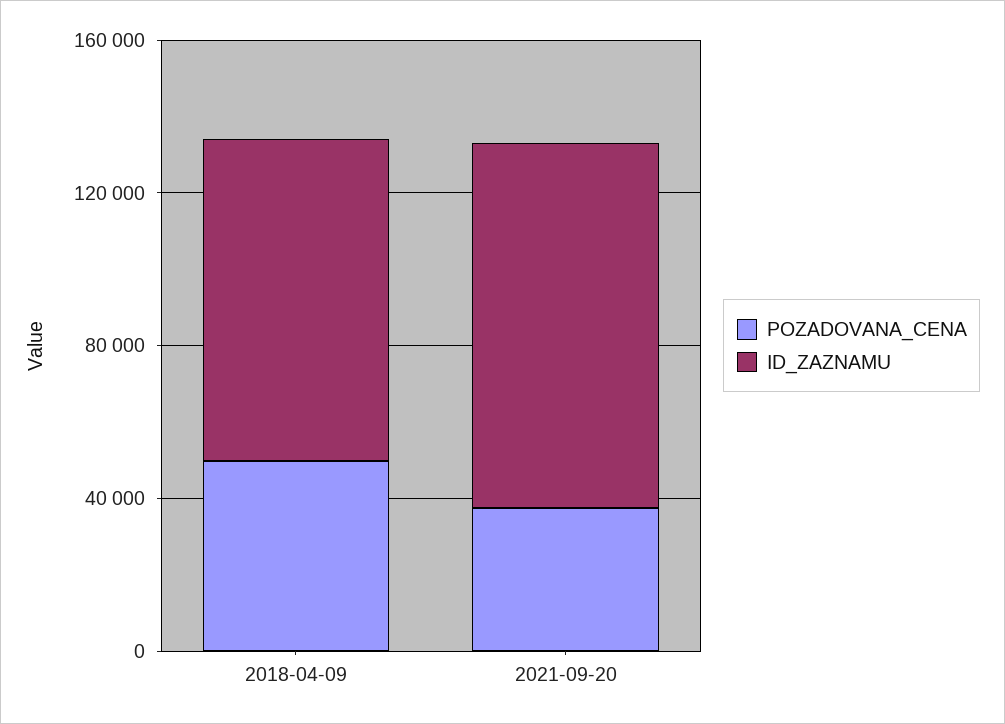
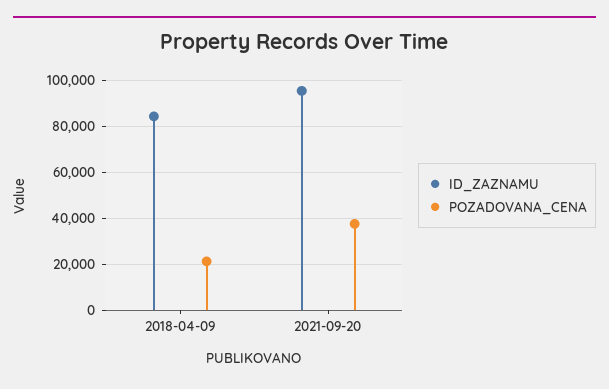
POZADOVANA_CENA, 2018-04-09: 50000 -> 20000

